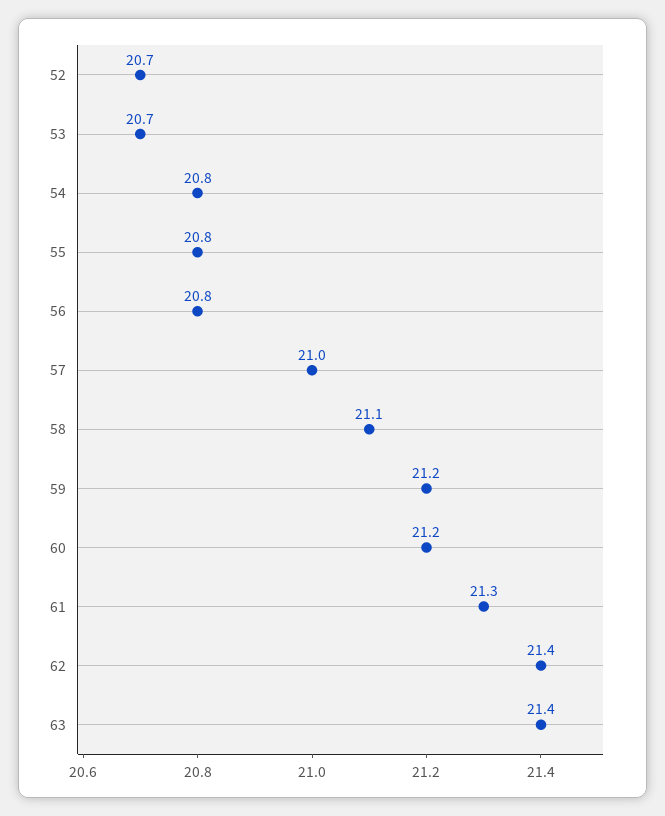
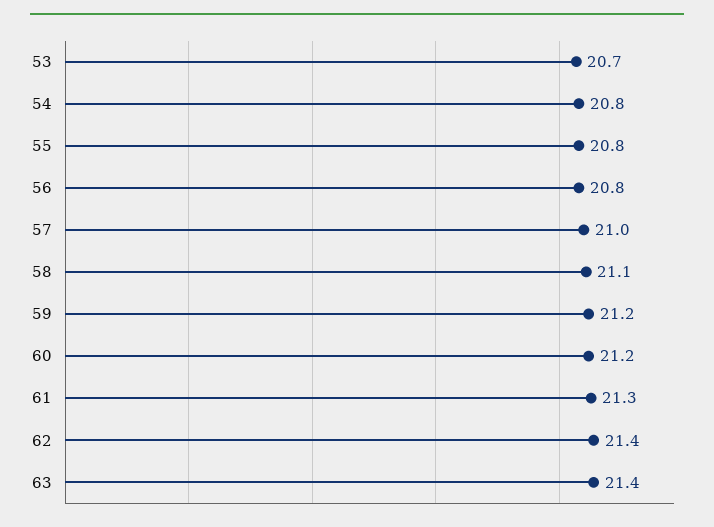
52: 20.7 -> none

